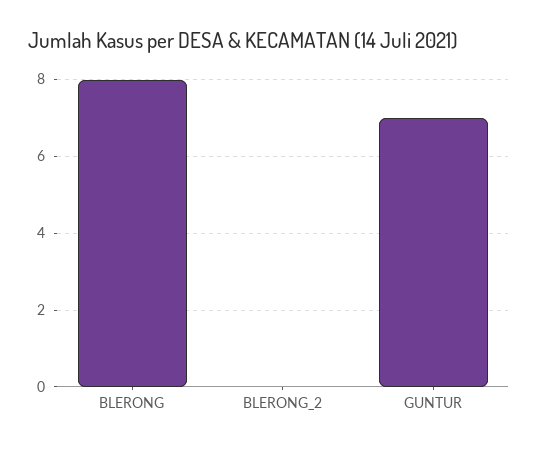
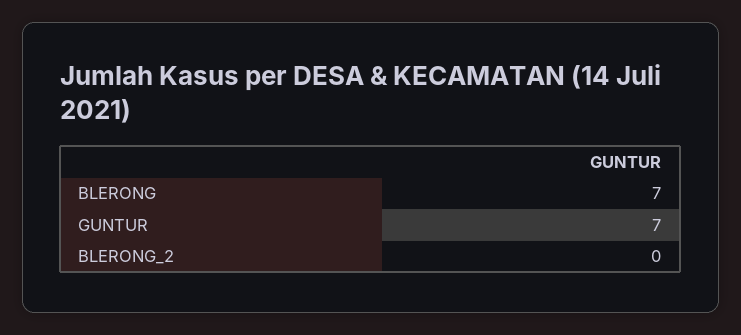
BLERONG: 8 -> 7

